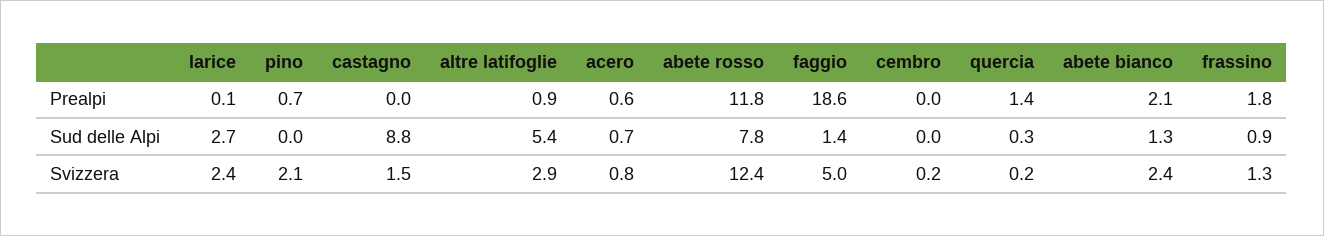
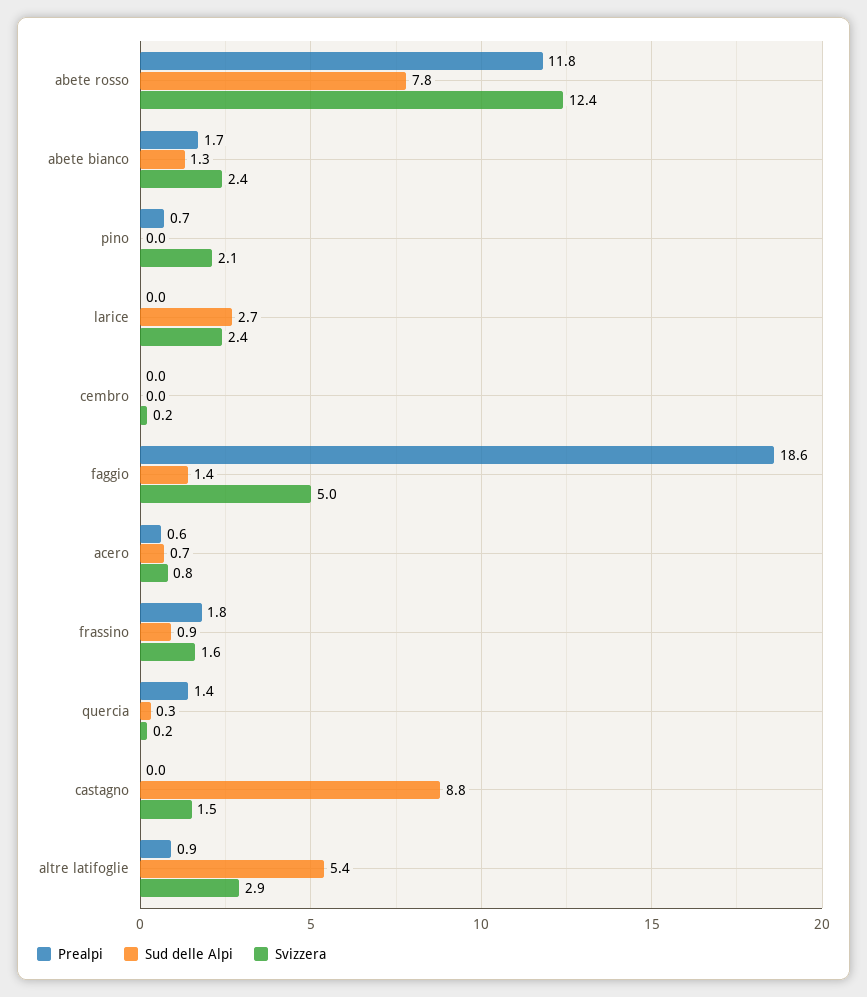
Prealpi, larice: 0.1 -> 0
Prealpi, abete bianco: 2.1 -> 1.7
Svizzera, frassino: 1.3 -> 1.6

